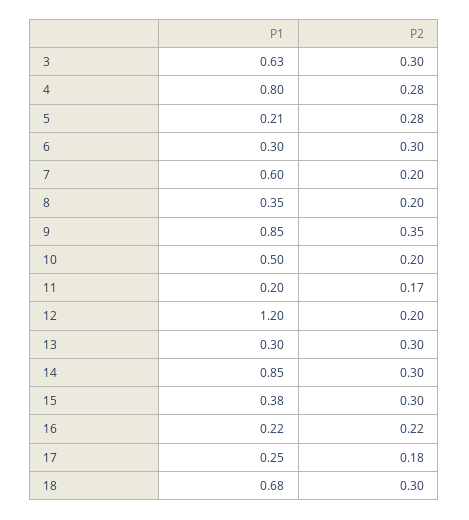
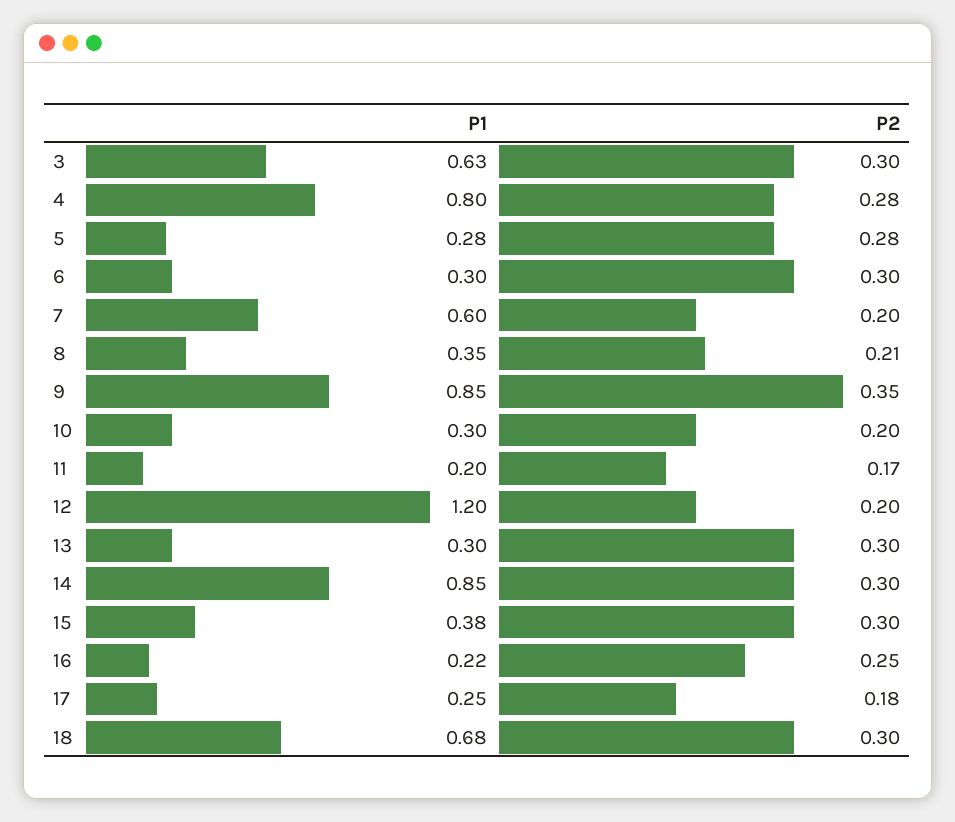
P1, 5: 0.21 -> 0.28
P2, 8: 0.2 -> 0.21
P1, 10: 0.5 -> 0.3
P2, 16: 0.22 -> 0.25

